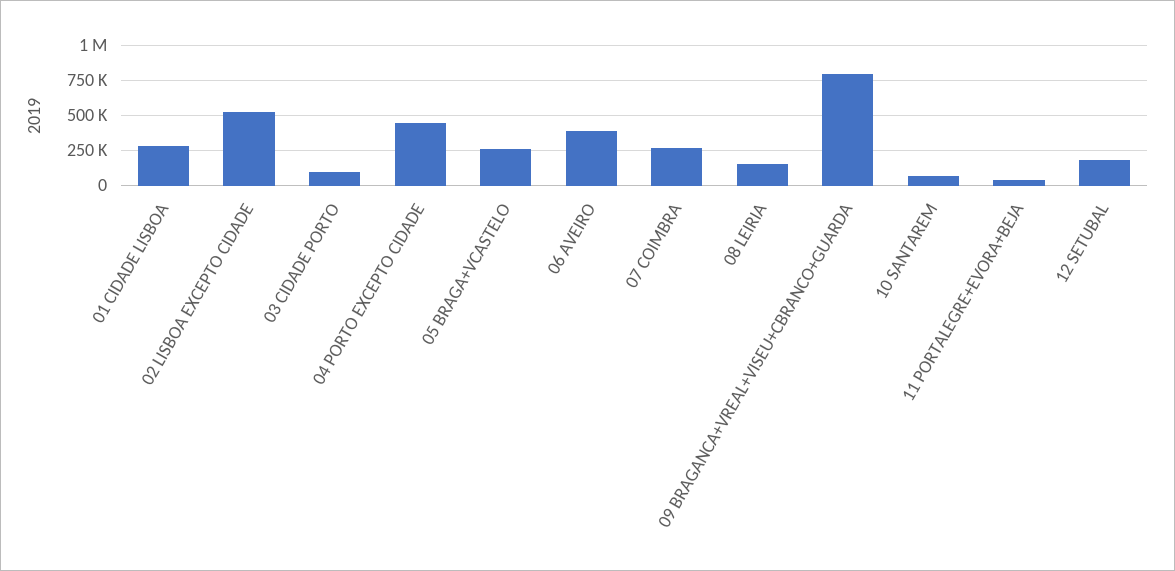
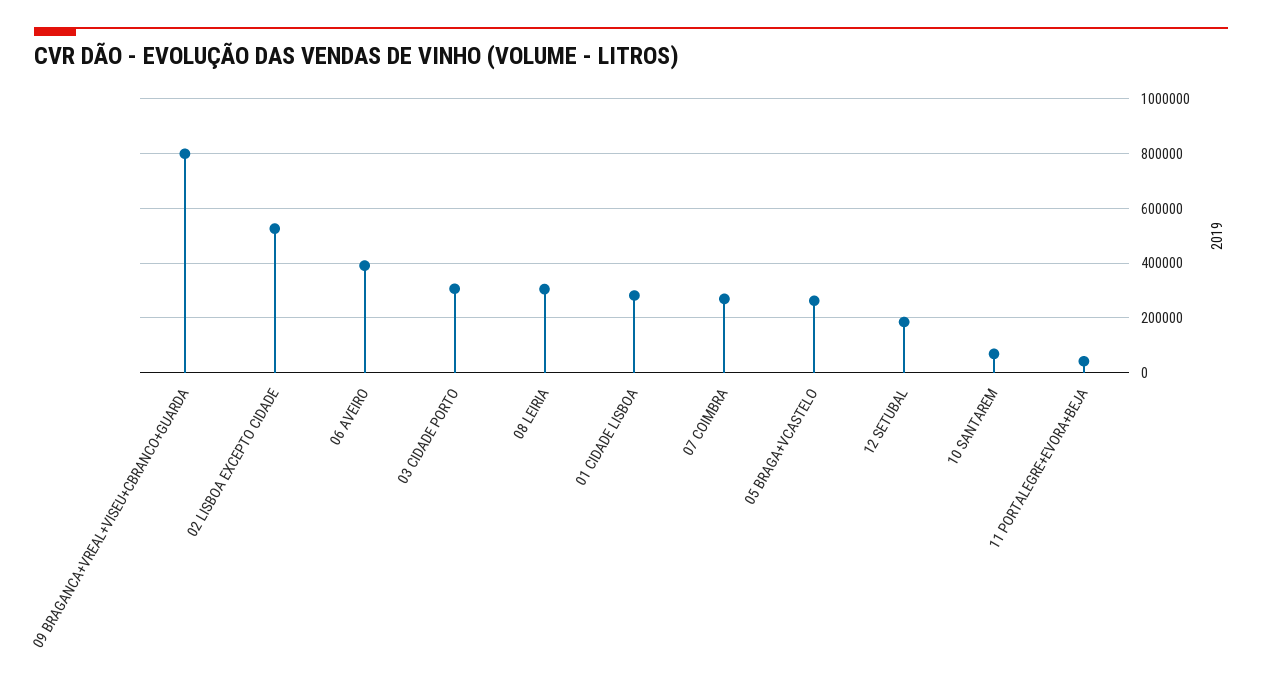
03 CIDADE PORTO: 100000 -> 300000
04 PORTO EXCEPTO CIDADE: 450000 -> none
08 LEIRIA: 150000 -> 300000

